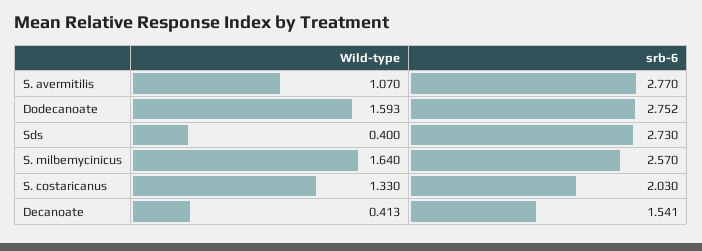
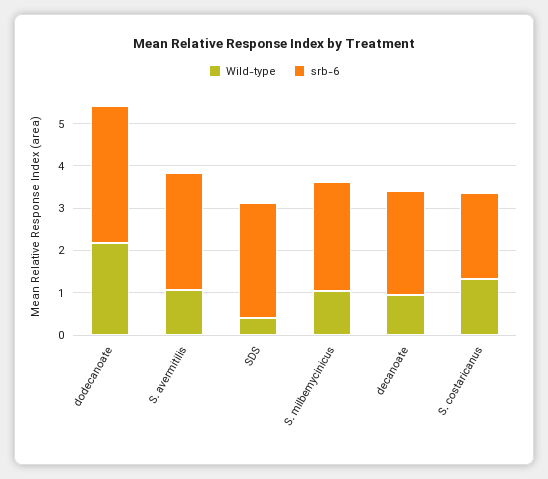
Wild-type, Dodecanoate: 1.593 -> 2.2
srb-6, Dodecanoate: 2.752 -> 3.2
Wild-type, S. milbemycinicus: 1.64 -> 1
Wild-type, Decanoate: 0.413 -> 1
srb-6, Decanoate: 1.541 -> 2.4

